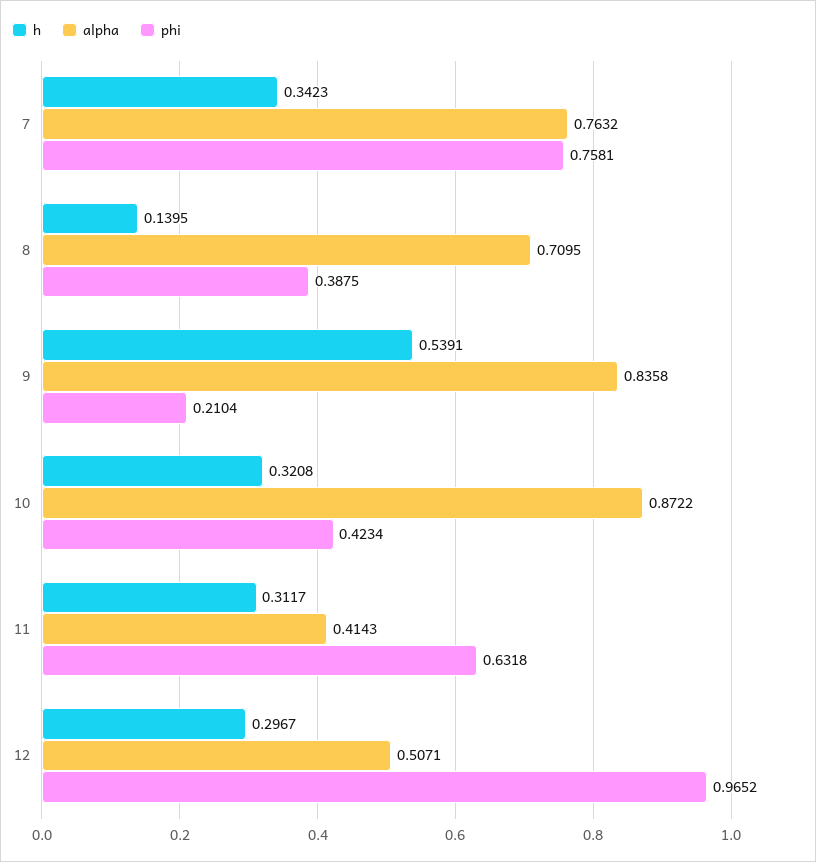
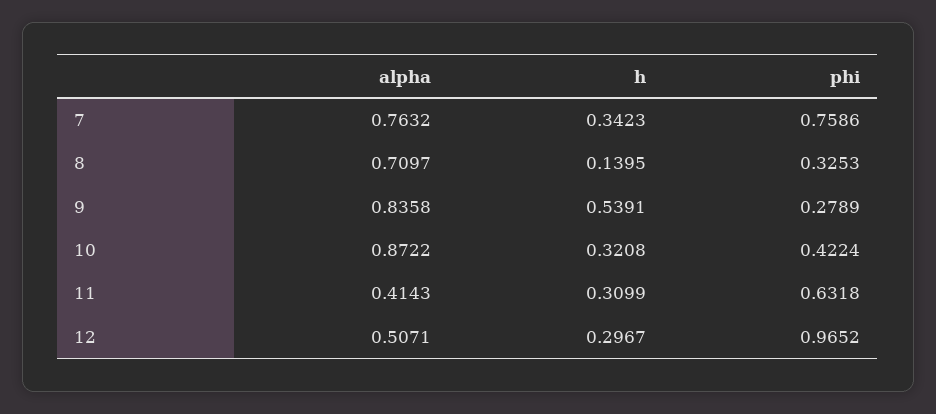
phi, 7: 0.7581 -> 0.7586
alpha, 8: 0.7095 -> 0.7097
phi, 8: 0.3875 -> 0.3253
phi, 9: 0.2104 -> 0.2789
phi, 10: 0.4234 -> 0.4224
h, 11: 0.3117 -> 0.3099

